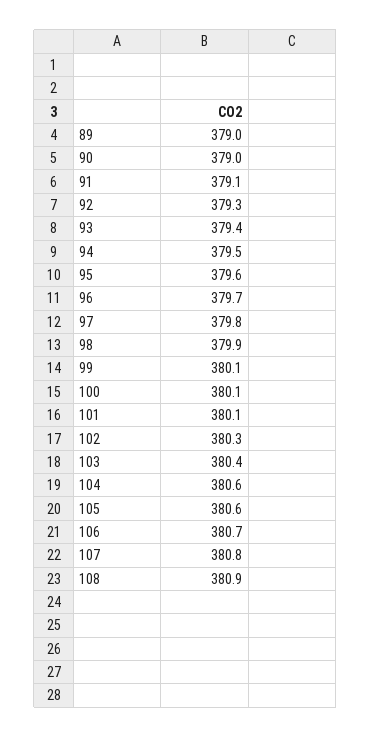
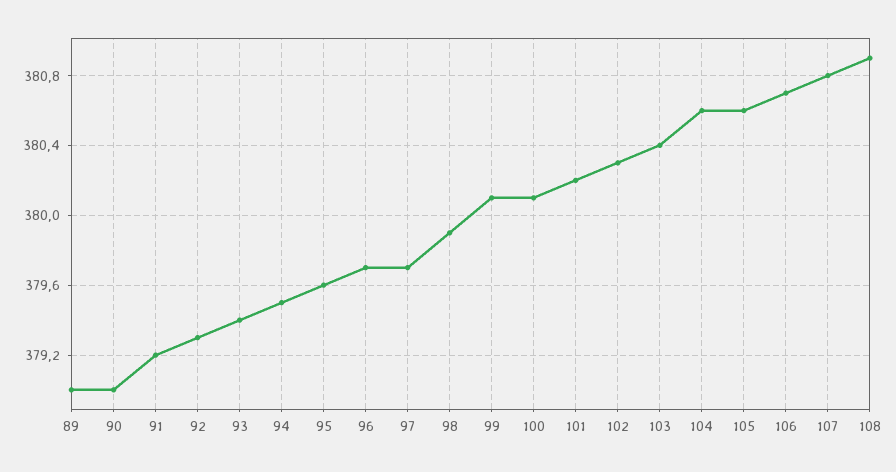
91: 379.1 -> 379.2
97: 379.8 -> 379.7
101: 380.1 -> 380.2

